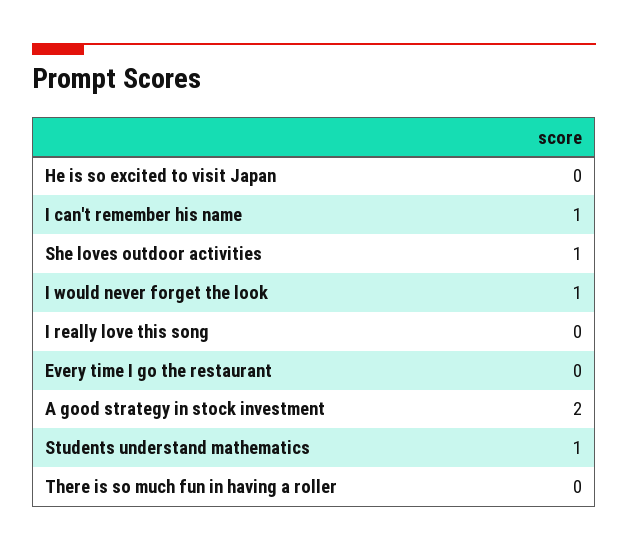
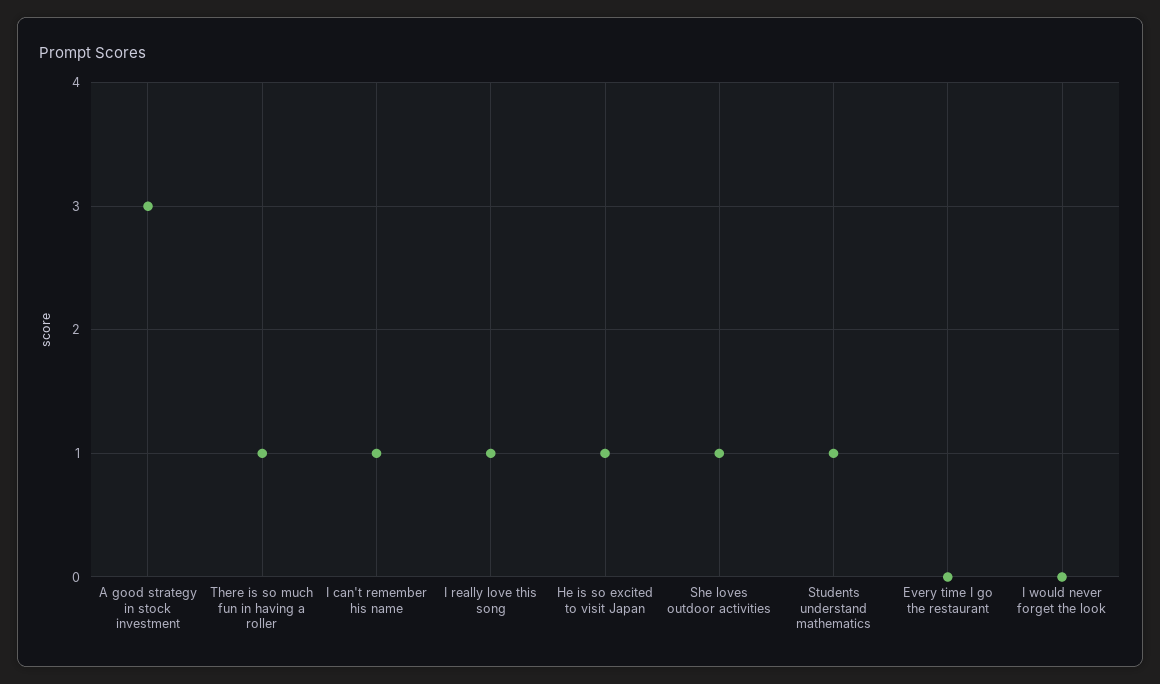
He is so excited to visit Japan: 0 -> 1
I would never forget the look: 1 -> 0
I really love this song: 0 -> 1
A good strategy in stock investment: 2 -> 3
There is so much fun in having a roller: 0 -> 1

